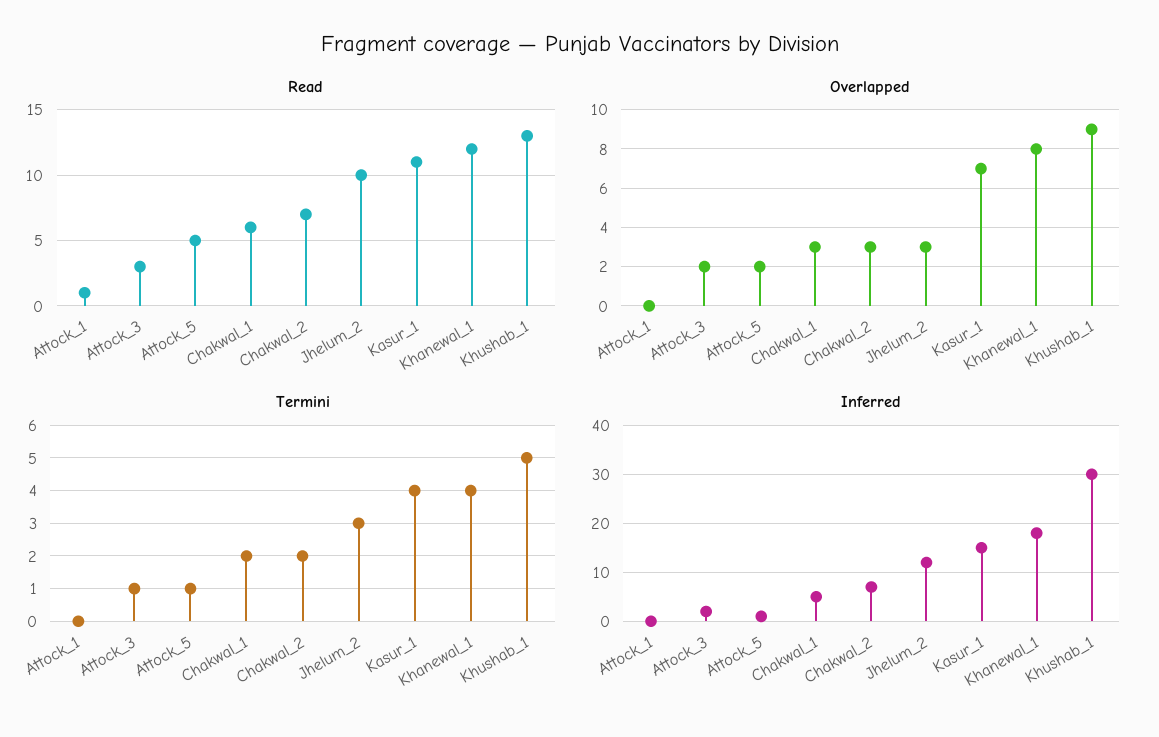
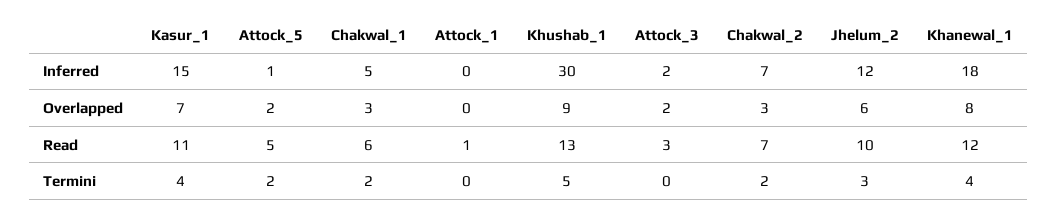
Overlapped, Jhelum_2: 3 -> 6
Termini, Attock_3: 1 -> 0
Termini, Attock_5: 1 -> 2

